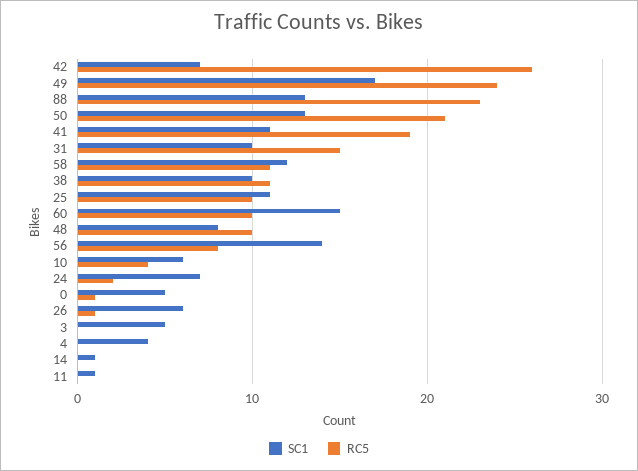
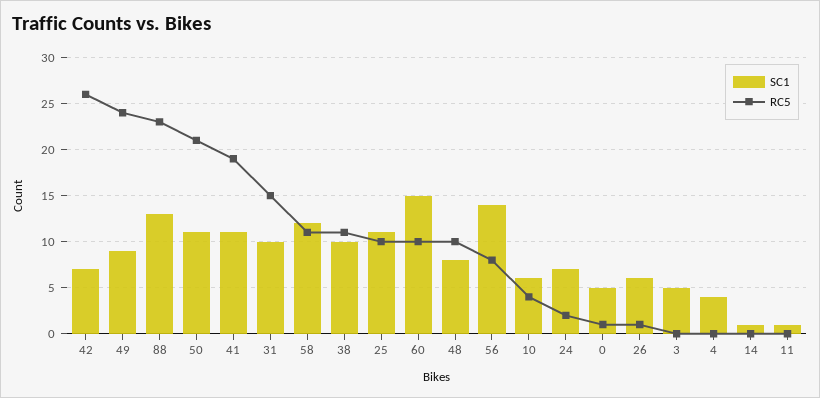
SC1, 49: 17 -> 9
SC1, 50: 13 -> 11

